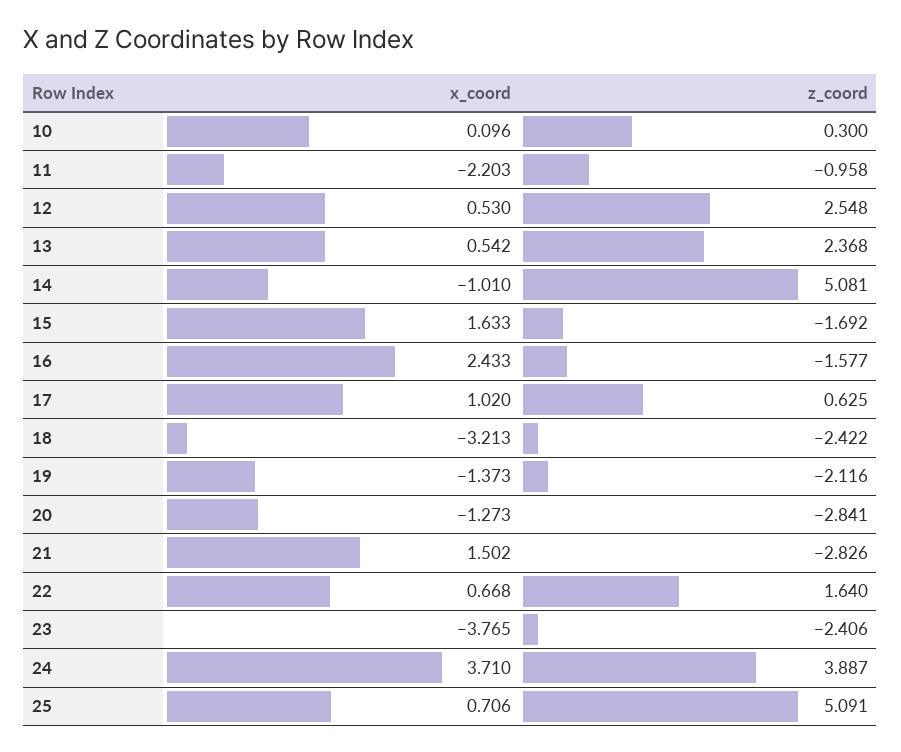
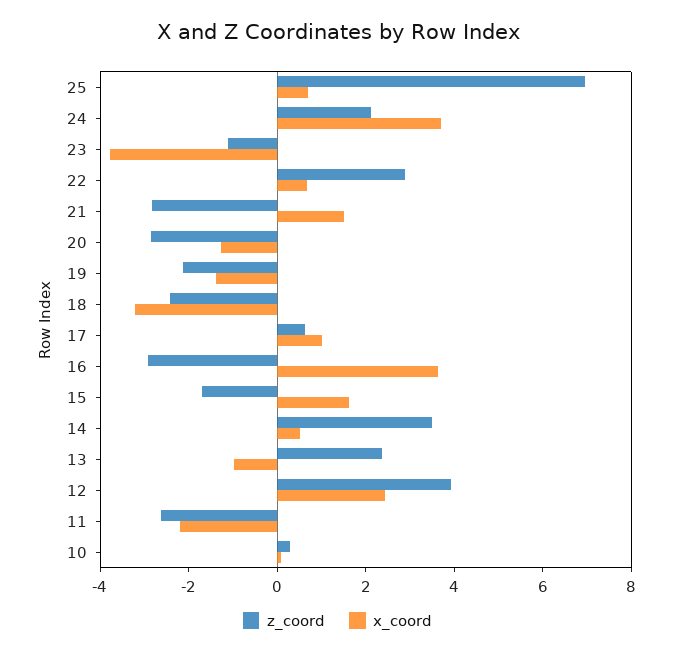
z_coord, 11: -0.958 -> -2.5
x_coord, 12: 0.53 -> 2.5
z_coord, 12: 2.548 -> 4
x_coord, 13: 0.542 -> -1
x_coord, 14: -1.01 -> 0.5
z_coord, 14: 5.081 -> 3.5
x_coord, 16: 2.433 -> 3.5
z_coord, 16: -1.577 -> -3
z_coord, 22: 1.64 -> 3
z_coord, 23: -2.406 -> -1
z_coord, 24: 3.887 -> 2
z_coord, 25: 5.091 -> 7

